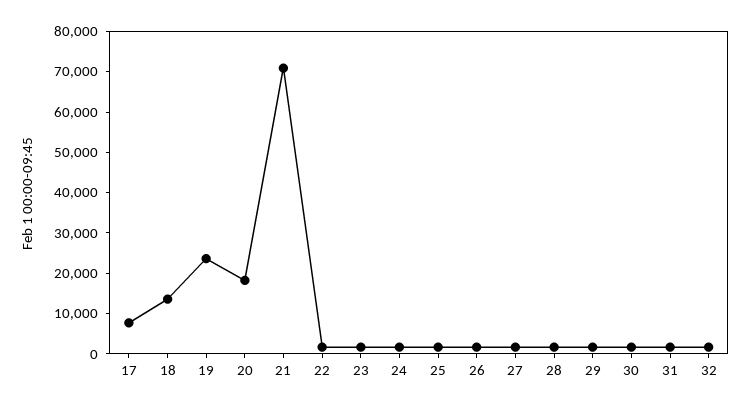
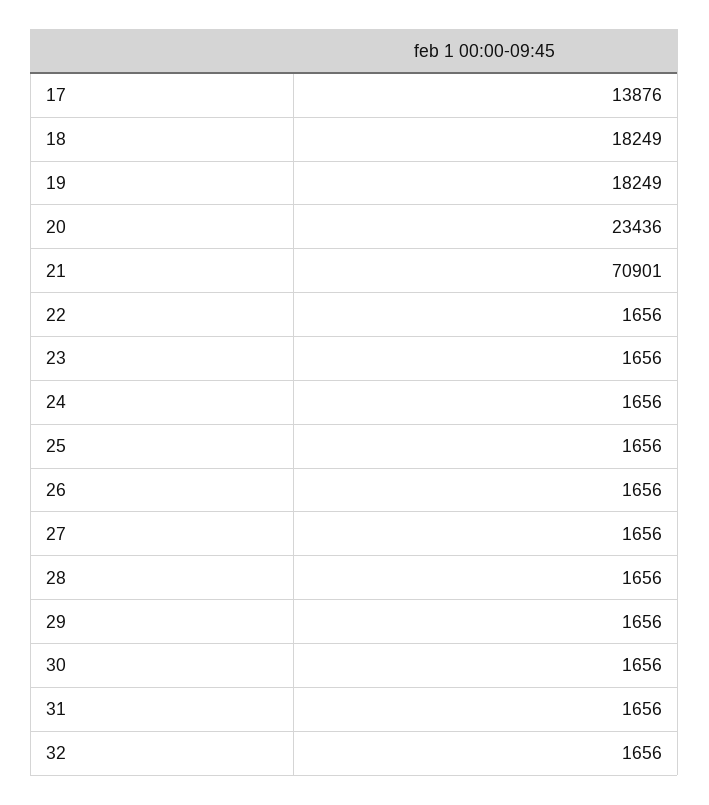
17: 8000 -> 13876
18: 14000 -> 18249
19: 24000 -> 18249
20: 18000 -> 23436

